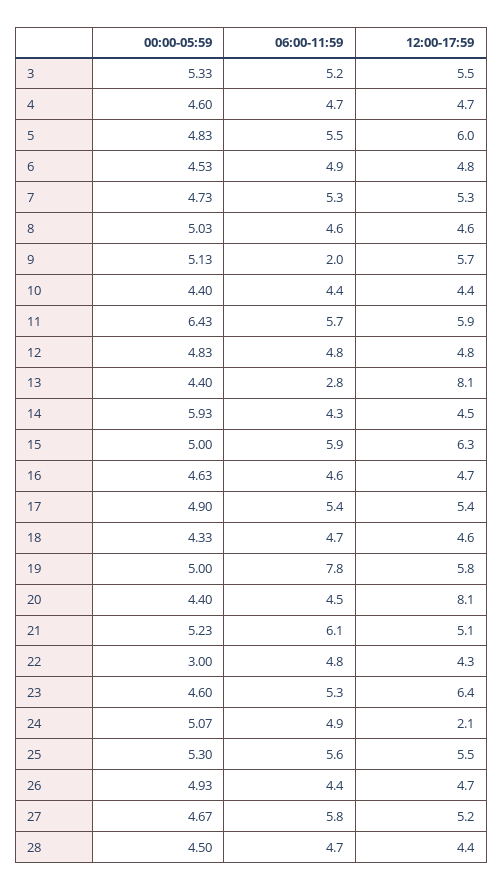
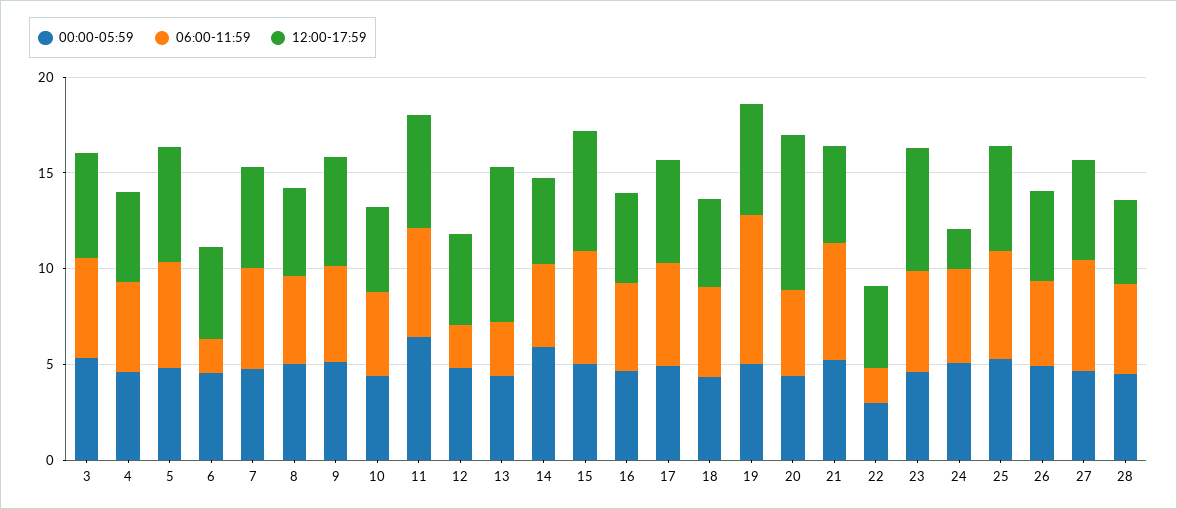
06:00-11:59, 6: 4.9 -> 2
06:00-11:59, 9: 2 -> 5
06:00-11:59, 12: 4.8 -> 2
06:00-11:59, 22: 4.8 -> 2

